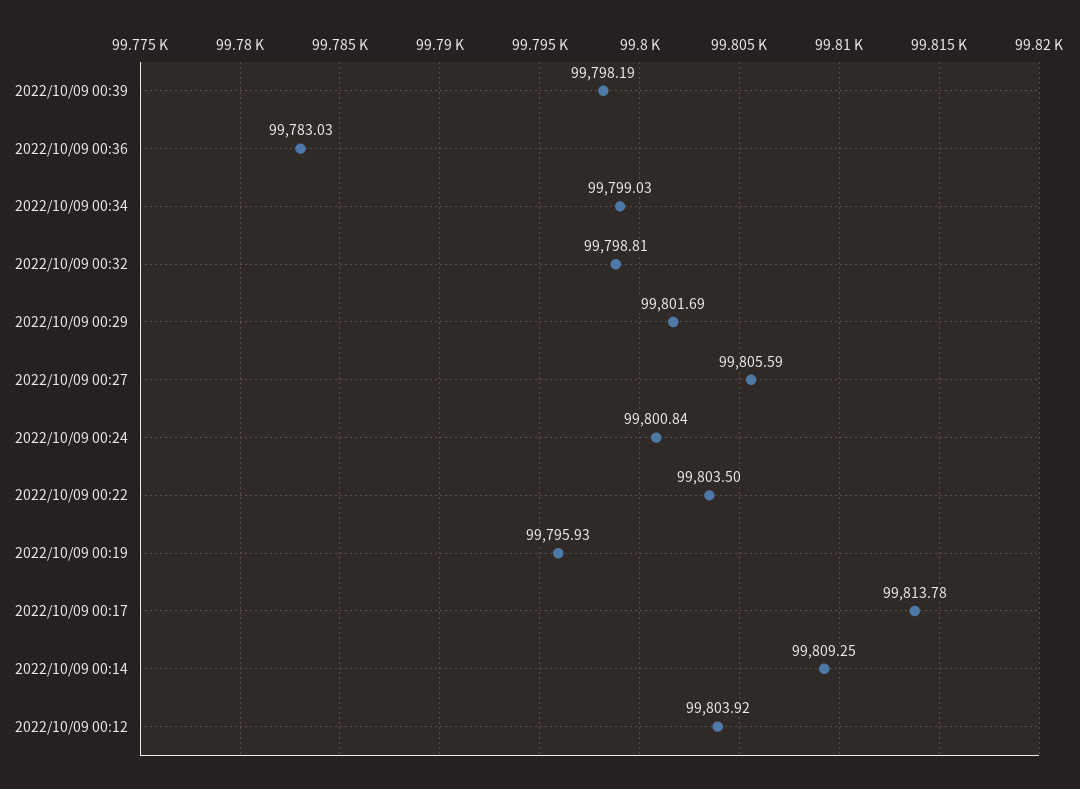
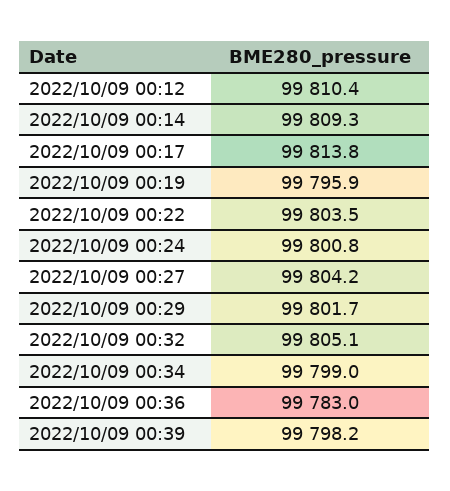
2022/10/09 00:32: 99798.81 -> 99805.1
2022/10/09 00:27: 99805.59 -> 99804.2
2022/10/09 00:12: 99803.92 -> 99810.4

